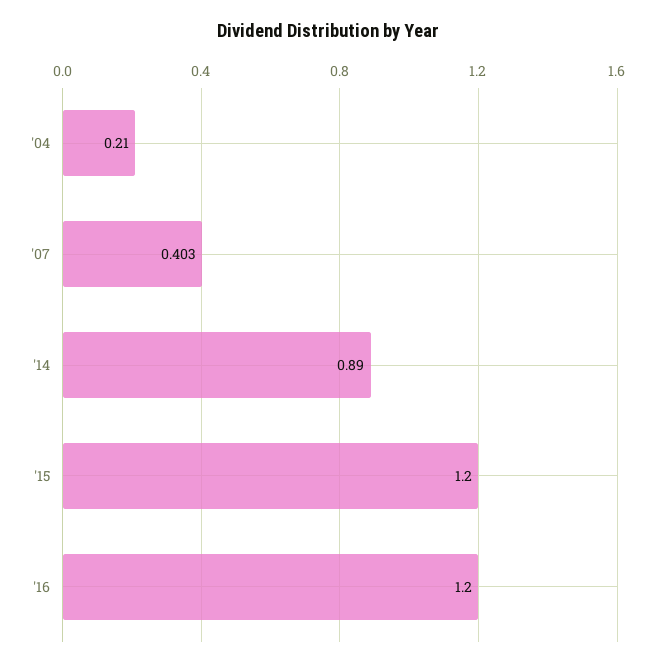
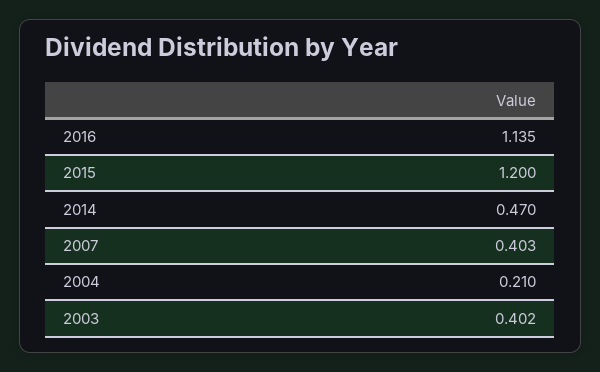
'14: 0.89 -> 0.47
'16: 1.2 -> 1.135
2003: none -> 0.402

